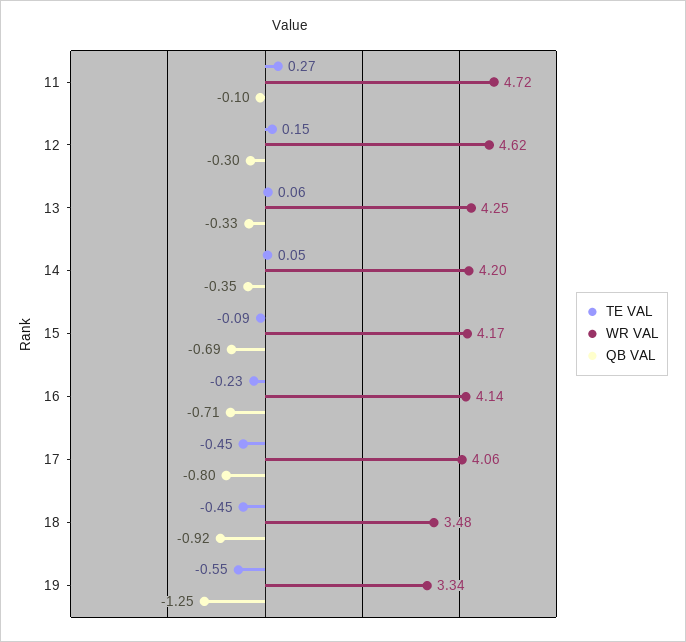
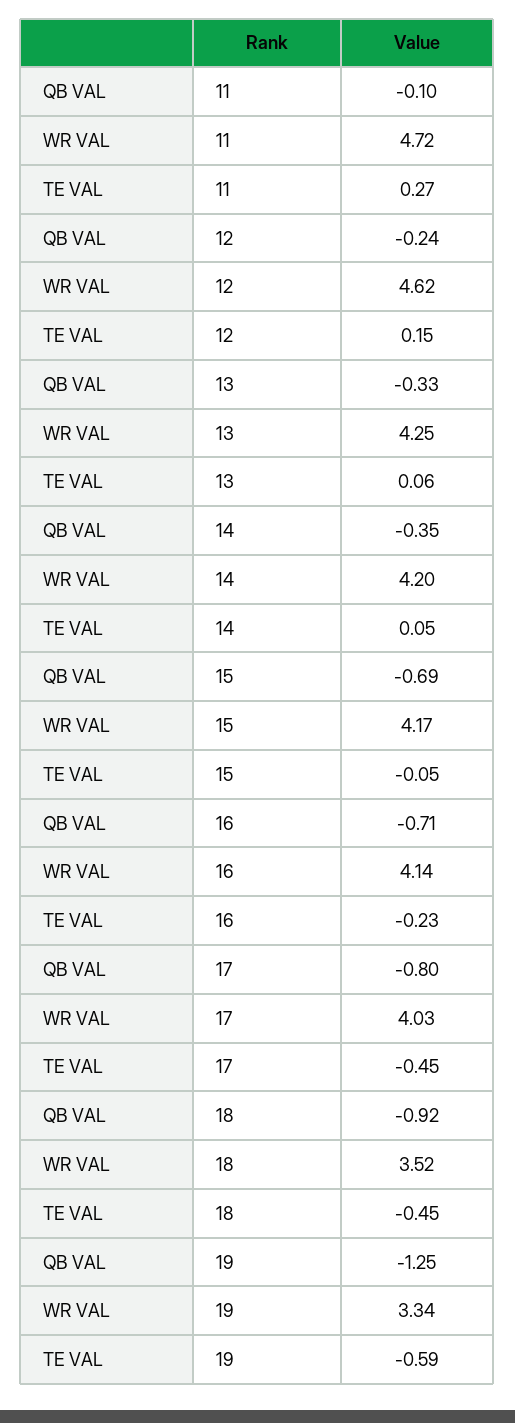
QB VAL, 12: -0.3 -> -0.24
TE VAL, 15: -0.09 -> -0.05
WR VAL, 17: 4.06 -> 4.03
WR VAL, 18: 3.48 -> 3.52
TE VAL, 19: -0.55 -> -0.59

